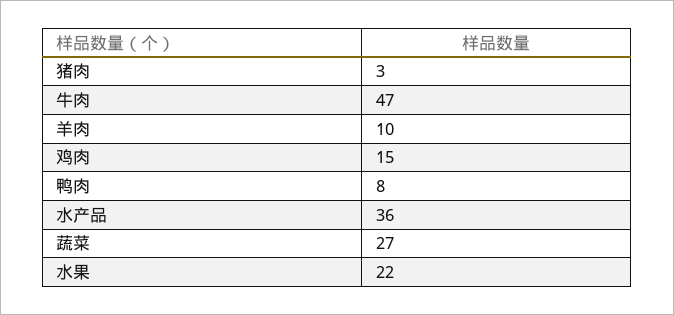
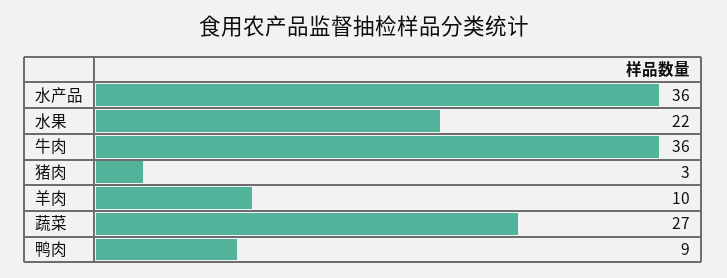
牛肉: 47 -> 36
鸡肉: 15 -> none
鸭肉: 8 -> 9

